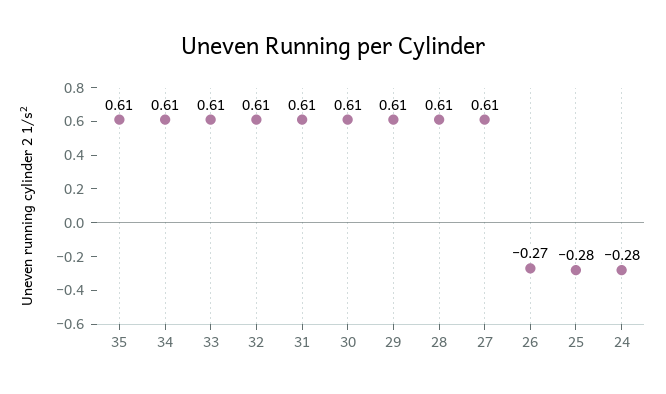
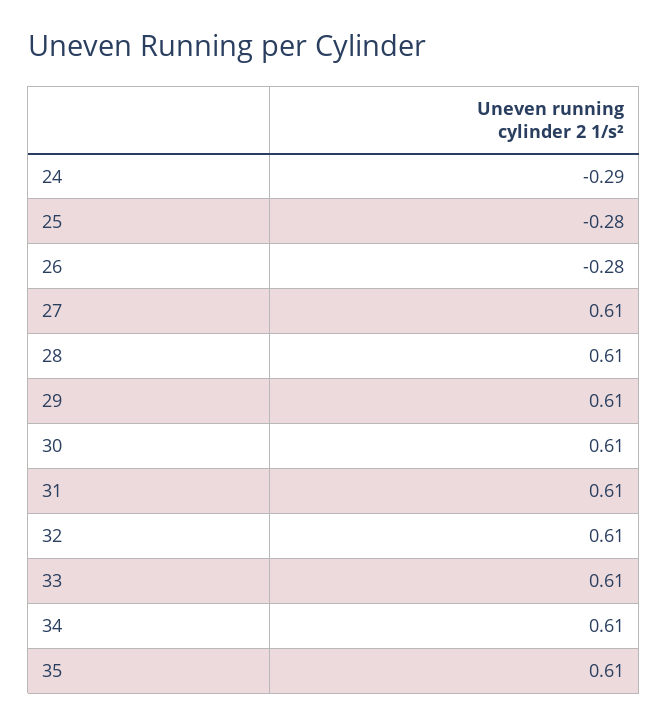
26: -0.27 -> -0.28
24: -0.28 -> -0.29

